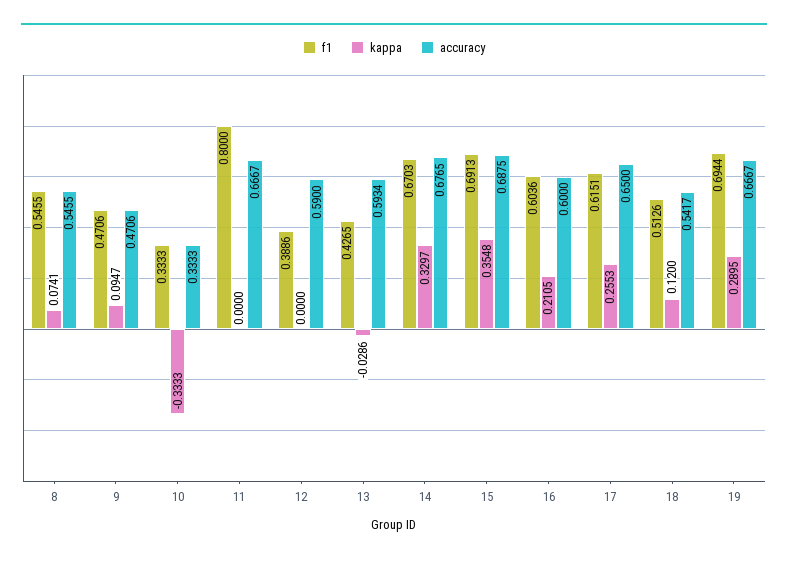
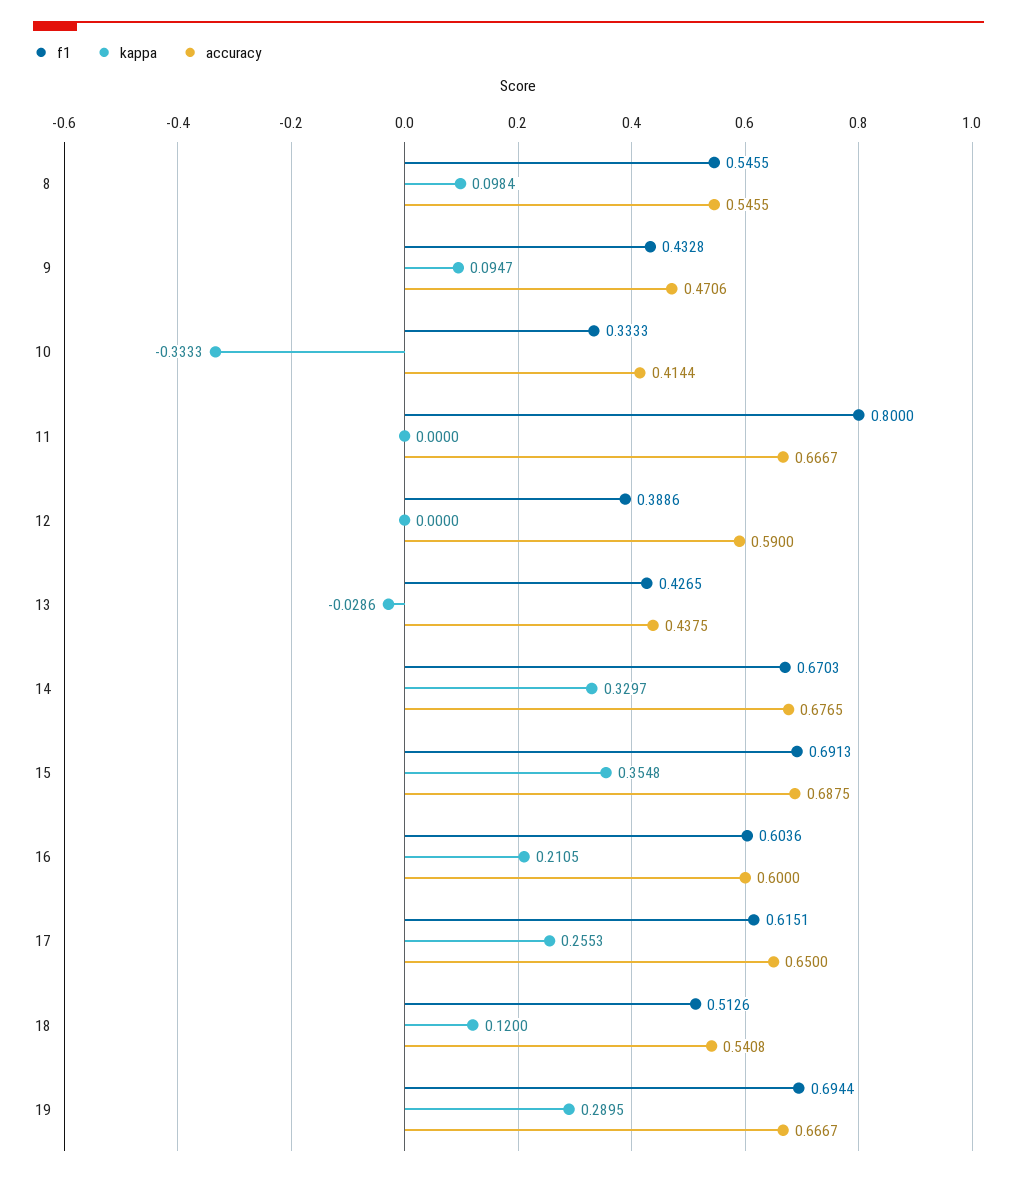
kappa, 8: 0.0741 -> 0.0984
f1, 9: 0.4706 -> 0.4328
accuracy, 10: 0.3333 -> 0.4144
accuracy, 13: 0.5934 -> 0.4375
accuracy, 18: 0.5417 -> 0.5408

